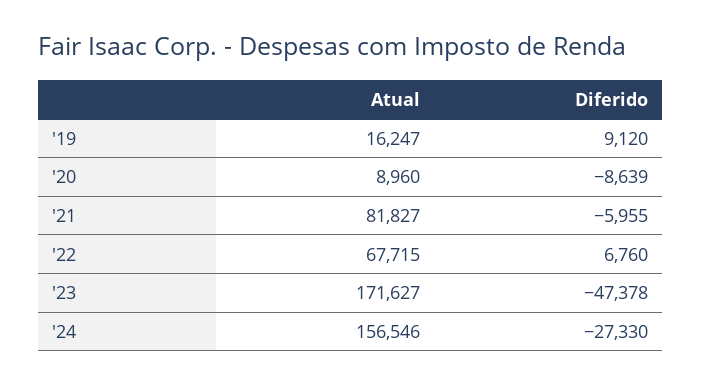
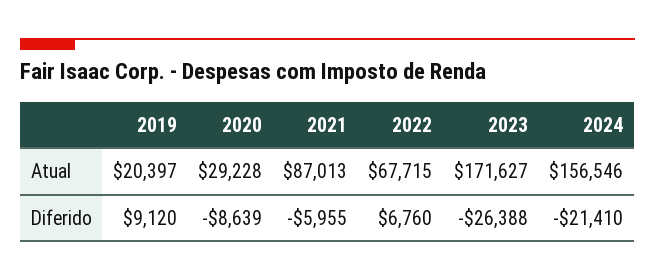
Atual, '19: 16247 -> 20397
Atual, '20: 8960 -> 29228
Atual, '21: 81827 -> 87013
Diferido, '23: -47378 -> -26388
Diferido, '24: -27330 -> -21410

